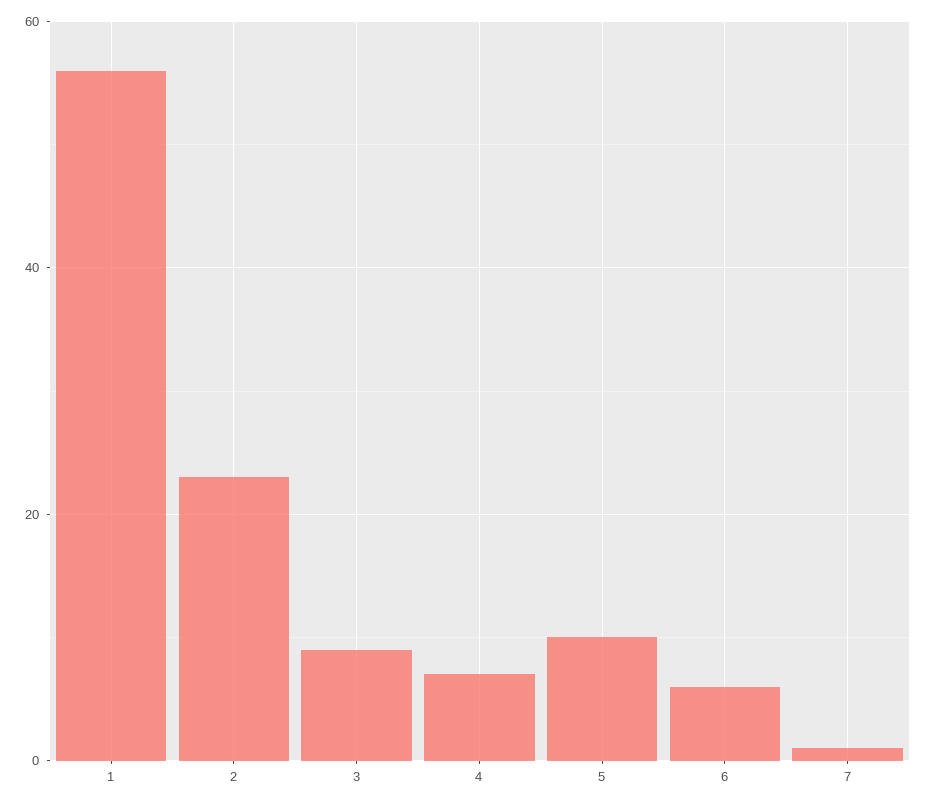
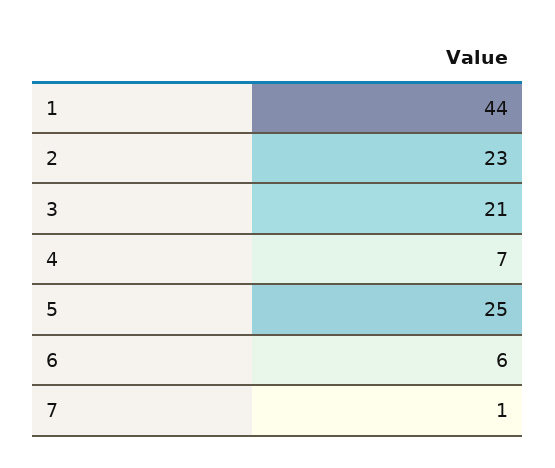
1: 55 -> 44
3: 10 -> 21
5: 10 -> 25

